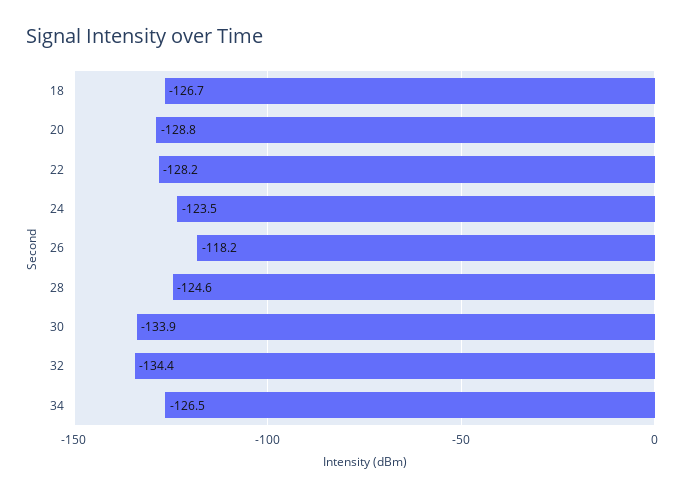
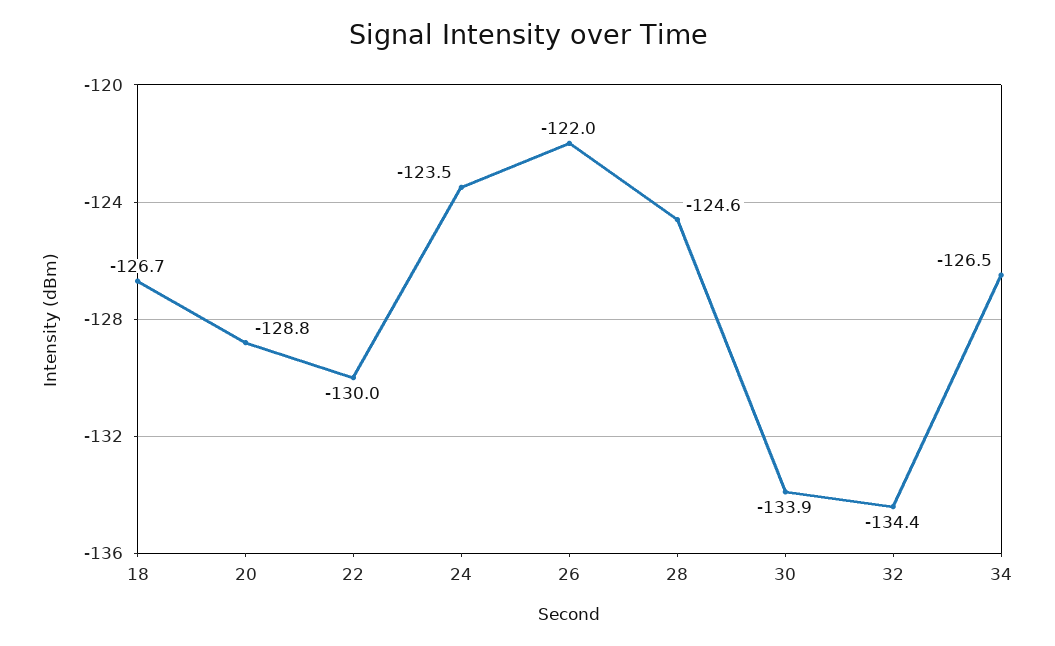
22: -128.2 -> -130
26: -118.2 -> -122

